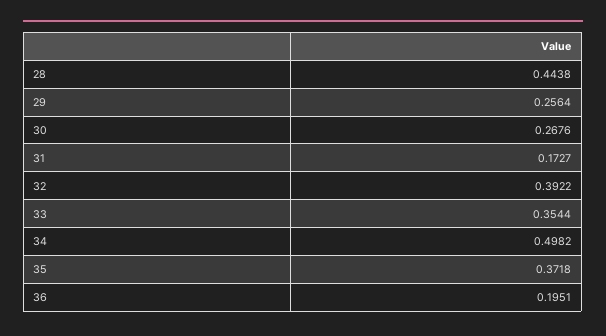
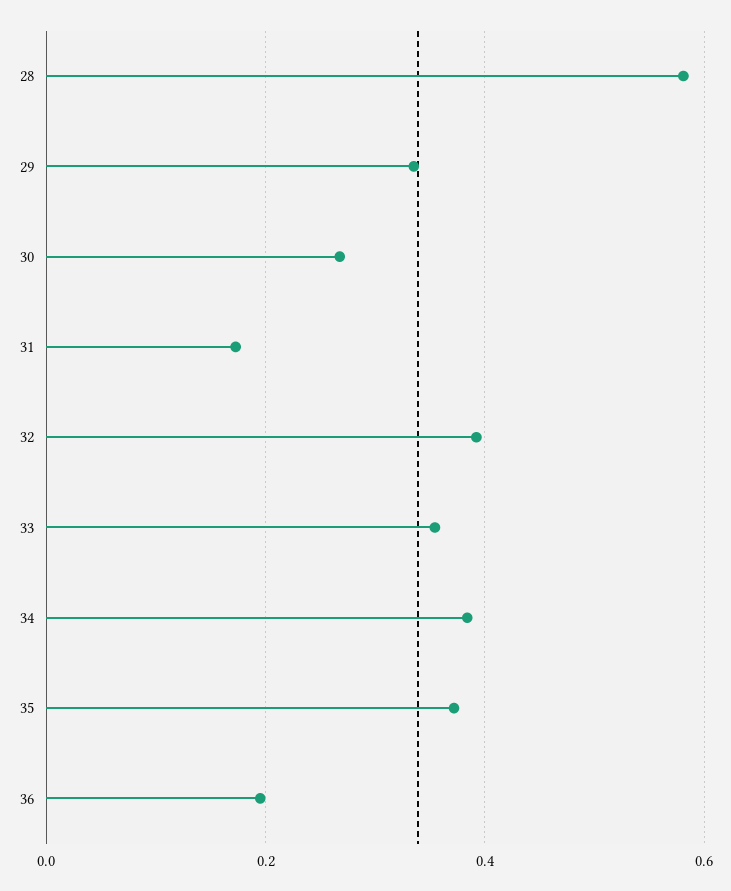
28: 0.4438 -> 0.58
29: 0.2564 -> 0.34
34: 0.4982 -> 0.38

